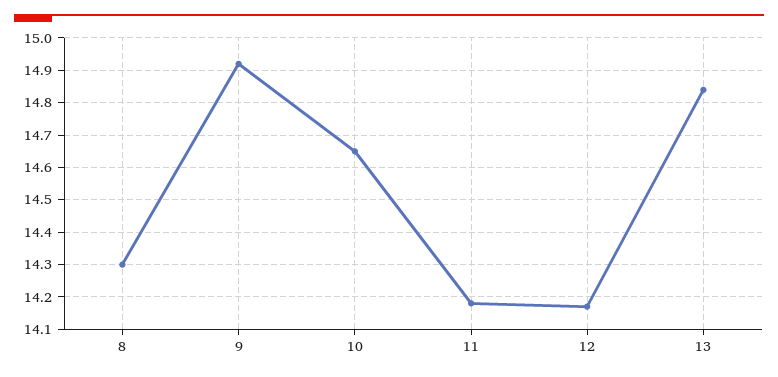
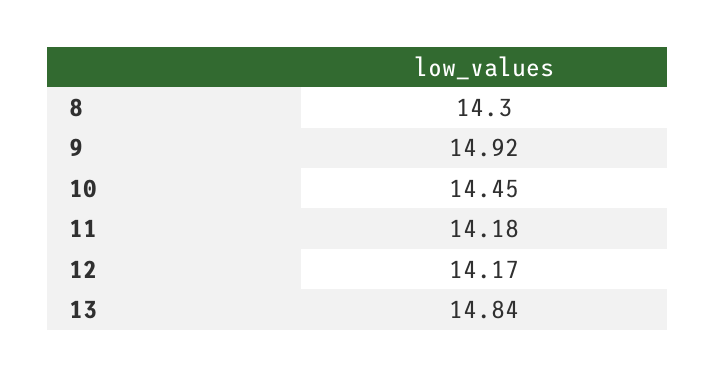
10: 14.65 -> 14.45

